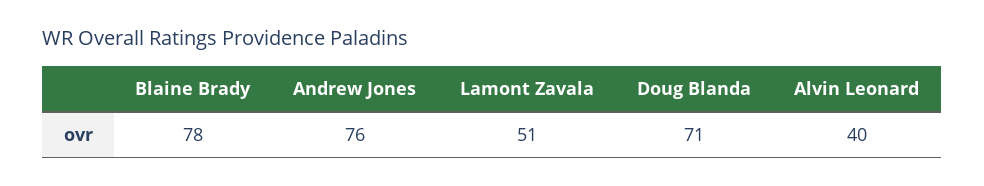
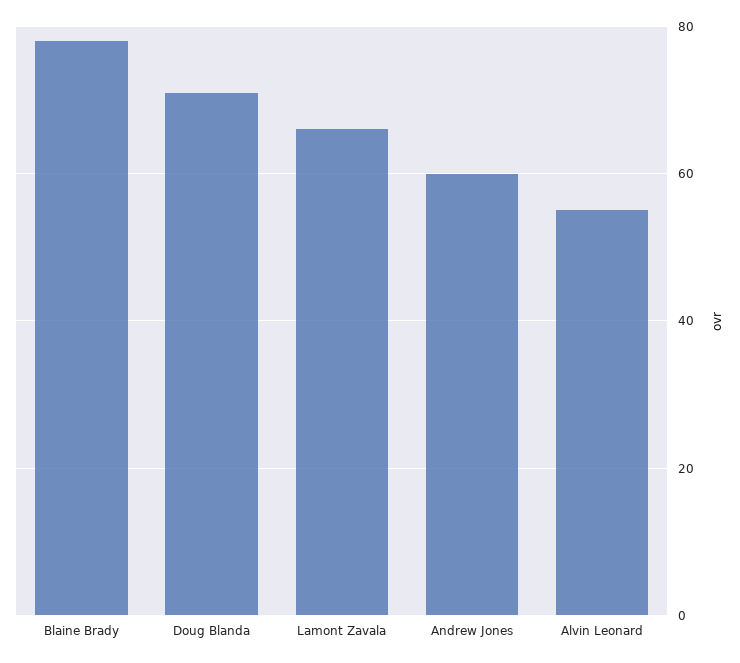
Andrew Jones: 76 -> 60
Lamont Zavala: 51 -> 65
Alvin Leonard: 40 -> 55

